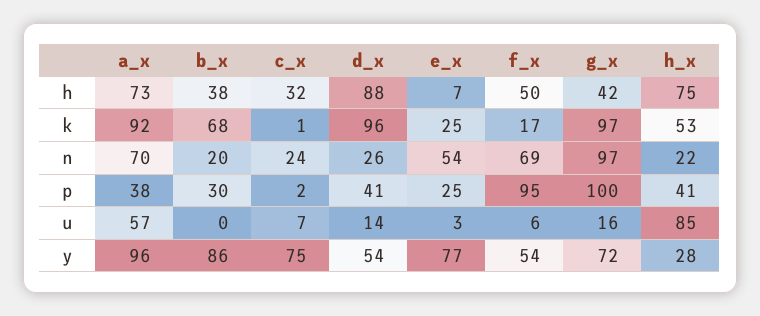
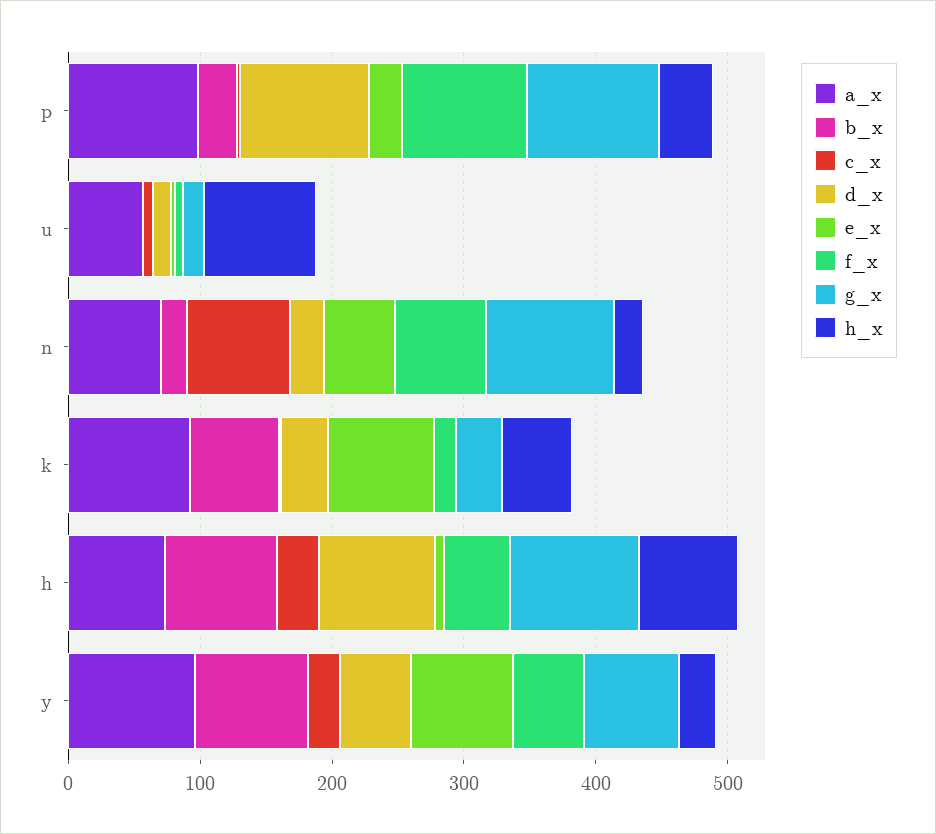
b_x, h: 38 -> 80
g_x, h: 42 -> 100
d_x, k: 96 -> 40
e_x, k: 25 -> 80
g_x, k: 97 -> 40
c_x, n: 24 -> 80
a_x, p: 38 -> 100
d_x, p: 41 -> 100
c_x, y: 75 -> 20

